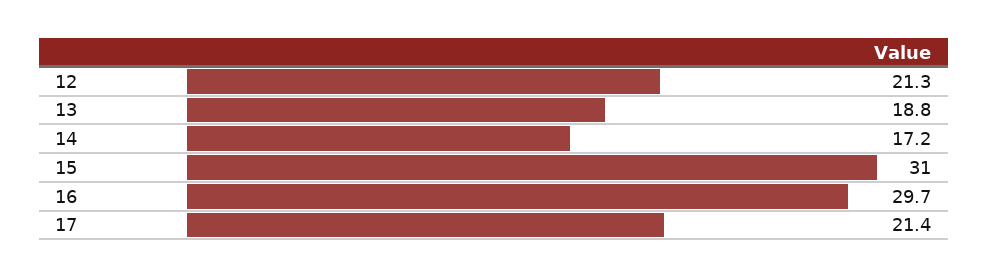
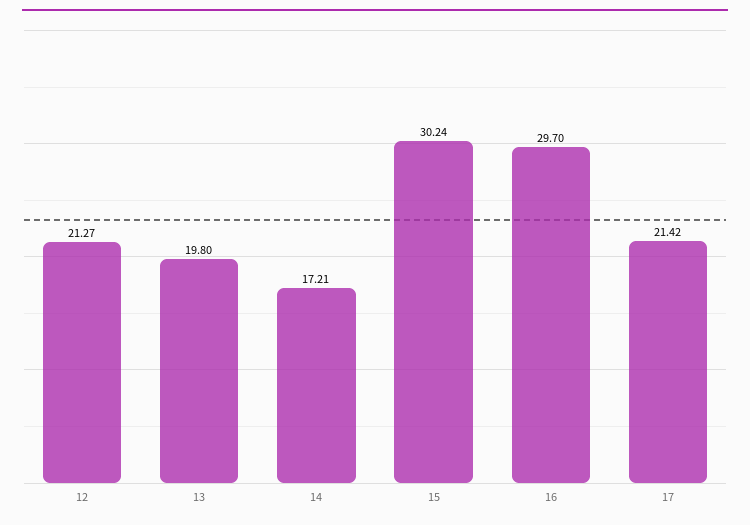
13: 18.8 -> 19.8
15: 31 -> 30.24

